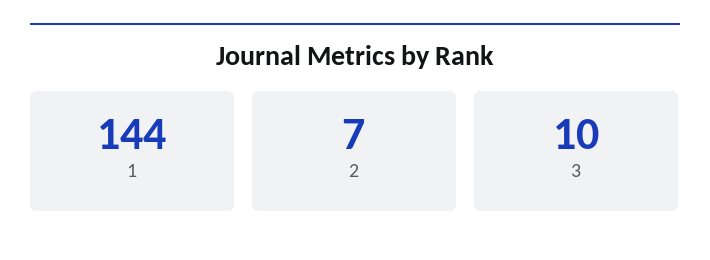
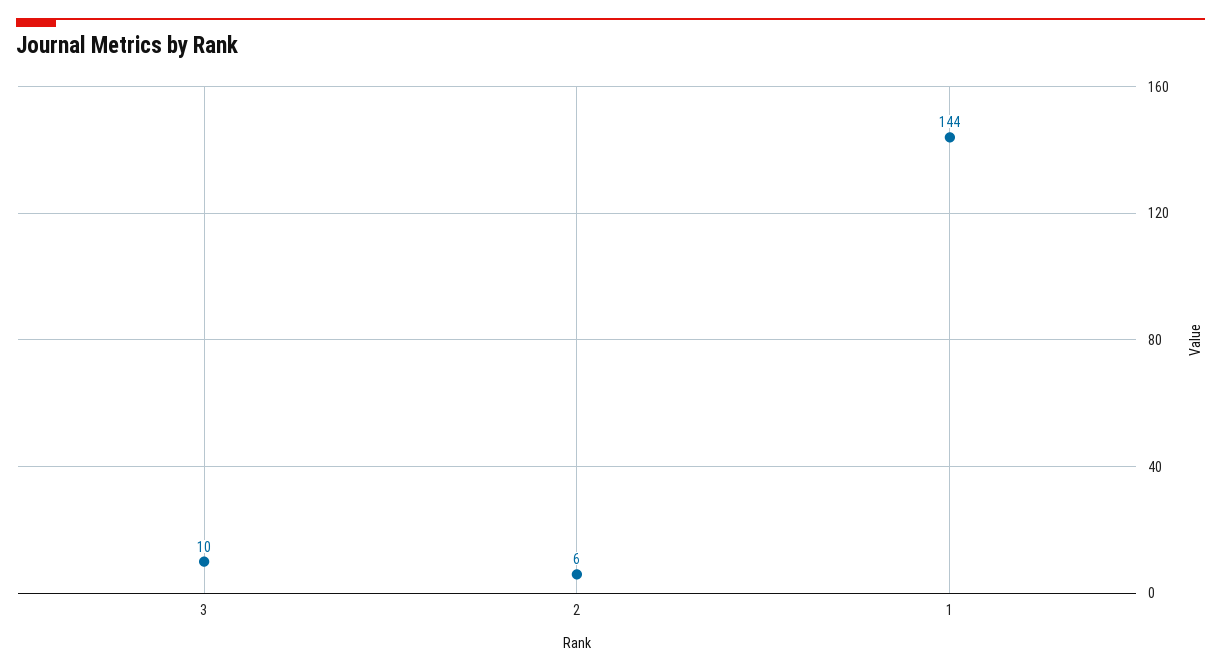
2: 7 -> 6

